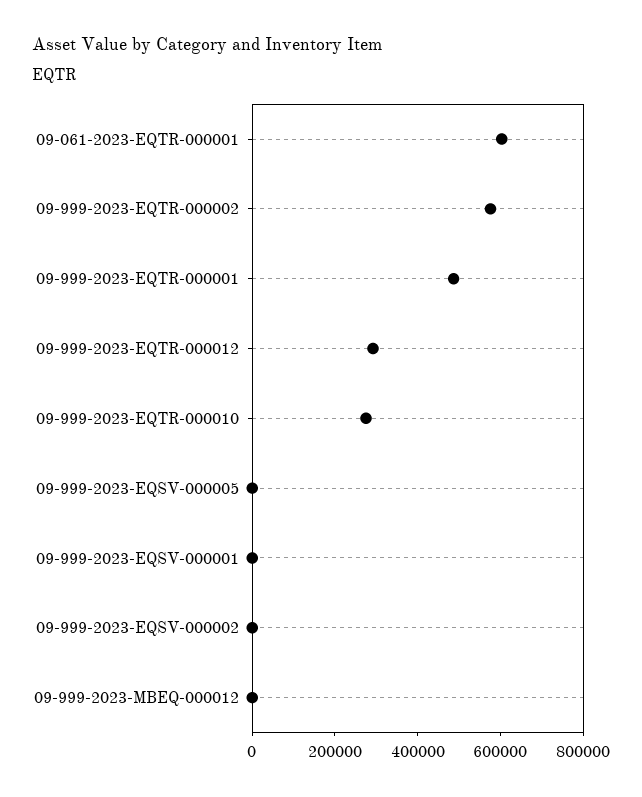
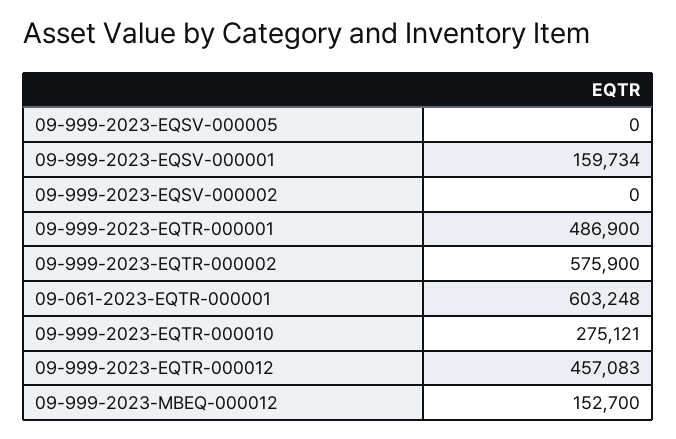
09-999-2023-EQTR-000012: 300000 -> 457083
09-999-2023-EQSV-000001: 0 -> 159734
09-999-2023-MBEQ-000012: 0 -> 152700

